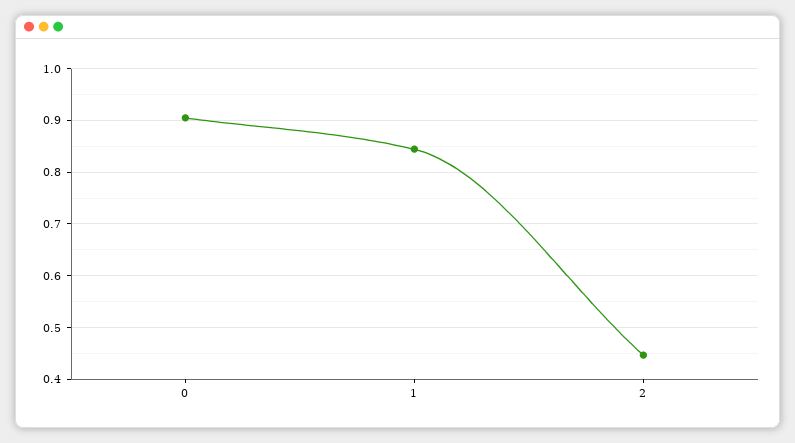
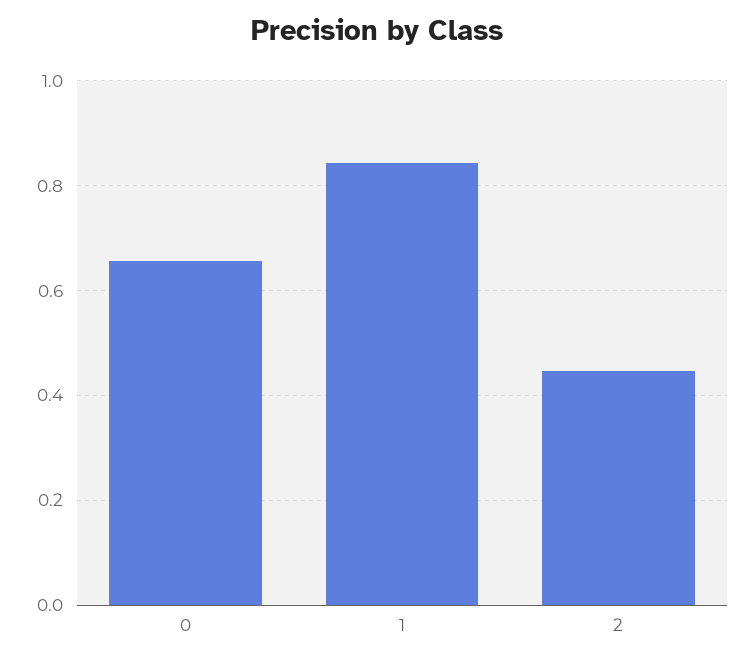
0: 0.9 -> 0.66

